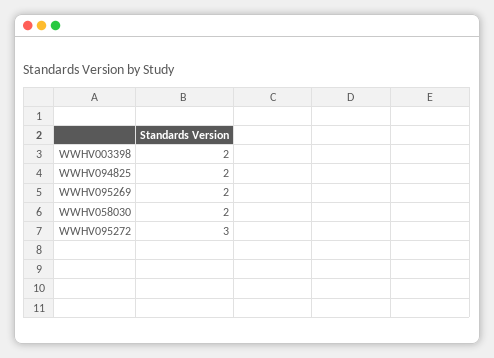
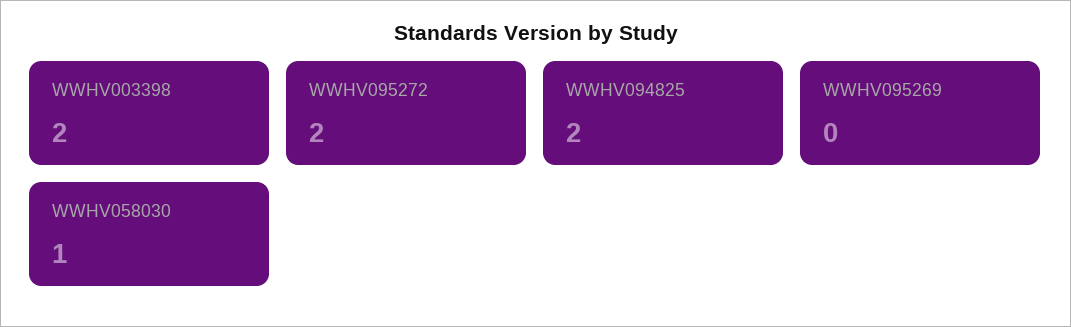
WWHV095269: 2 -> 0
WWHV058030: 2 -> 1
WWHV095272: 3 -> 2

